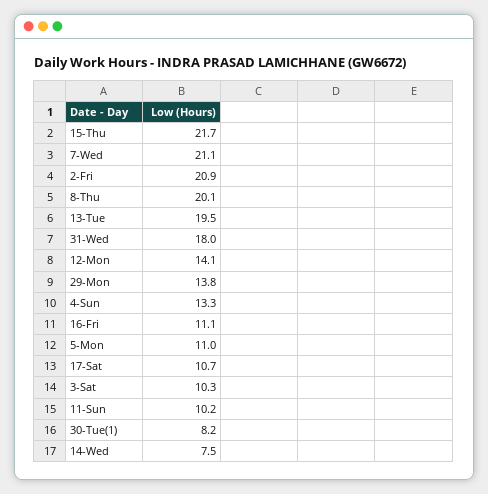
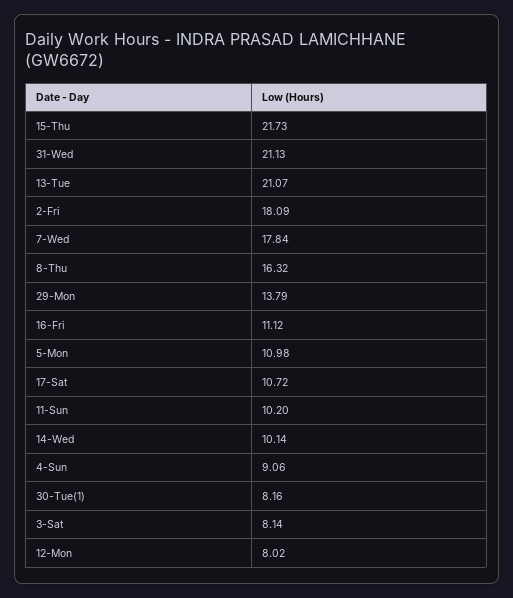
7-Wed: 21.1 -> 17.84
2-Fri: 20.9 -> 18.09
8-Thu: 20.1 -> 16.32
13-Tue: 19.5 -> 21.07
31-Wed: 18 -> 21.13
12-Mon: 14.1 -> 8.02
4-Sun: 13.3 -> 9.06
3-Sat: 10.3 -> 8.14
14-Wed: 7.5 -> 10.14

